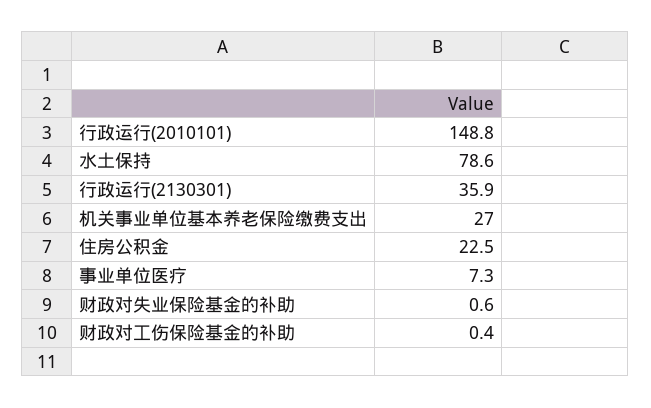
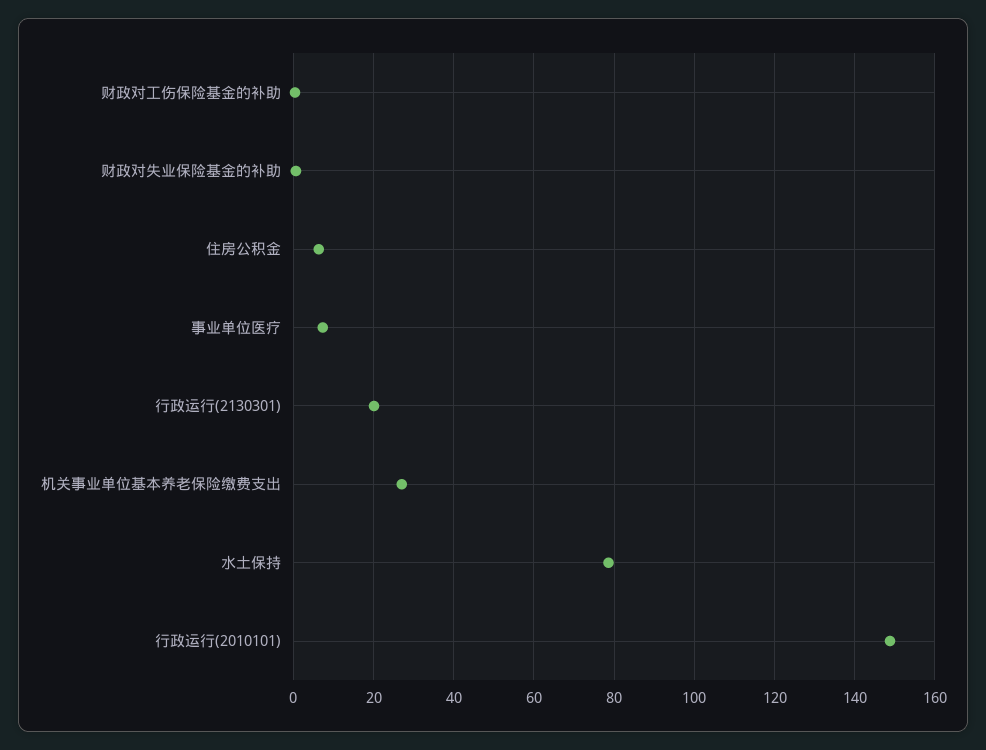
行政运行(2130301): 35.9 -> 20
住房公积金: 22.5 -> 6

